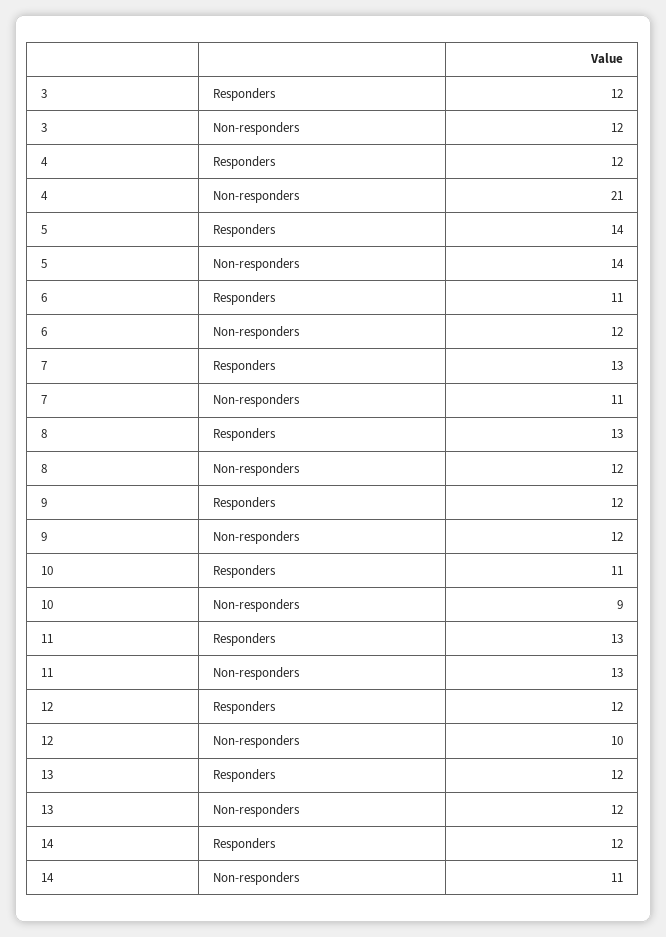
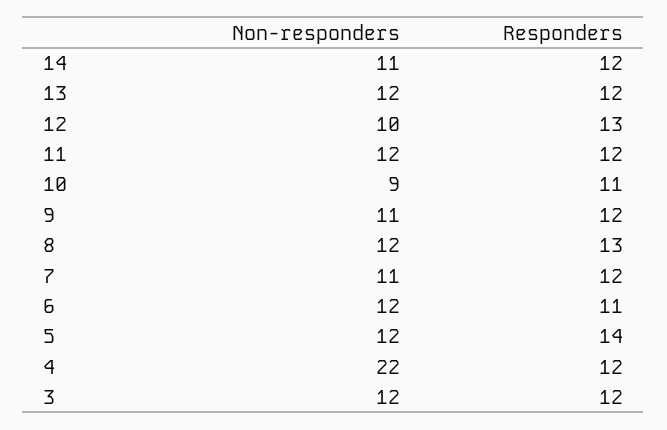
4, Non-responders: 21 -> 22
5, Non-responders: 14 -> 12
7, Responders: 13 -> 12
9, Non-responders: 12 -> 11
11, Responders: 13 -> 12
11, Non-responders: 13 -> 12
12, Responders: 12 -> 13

